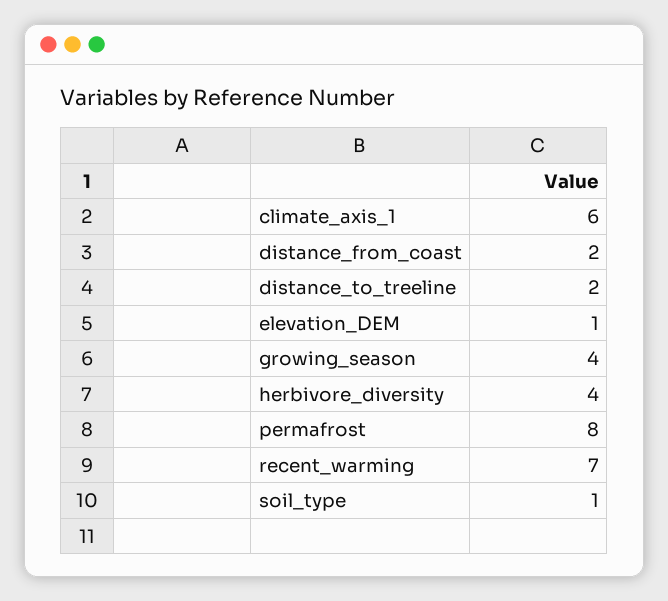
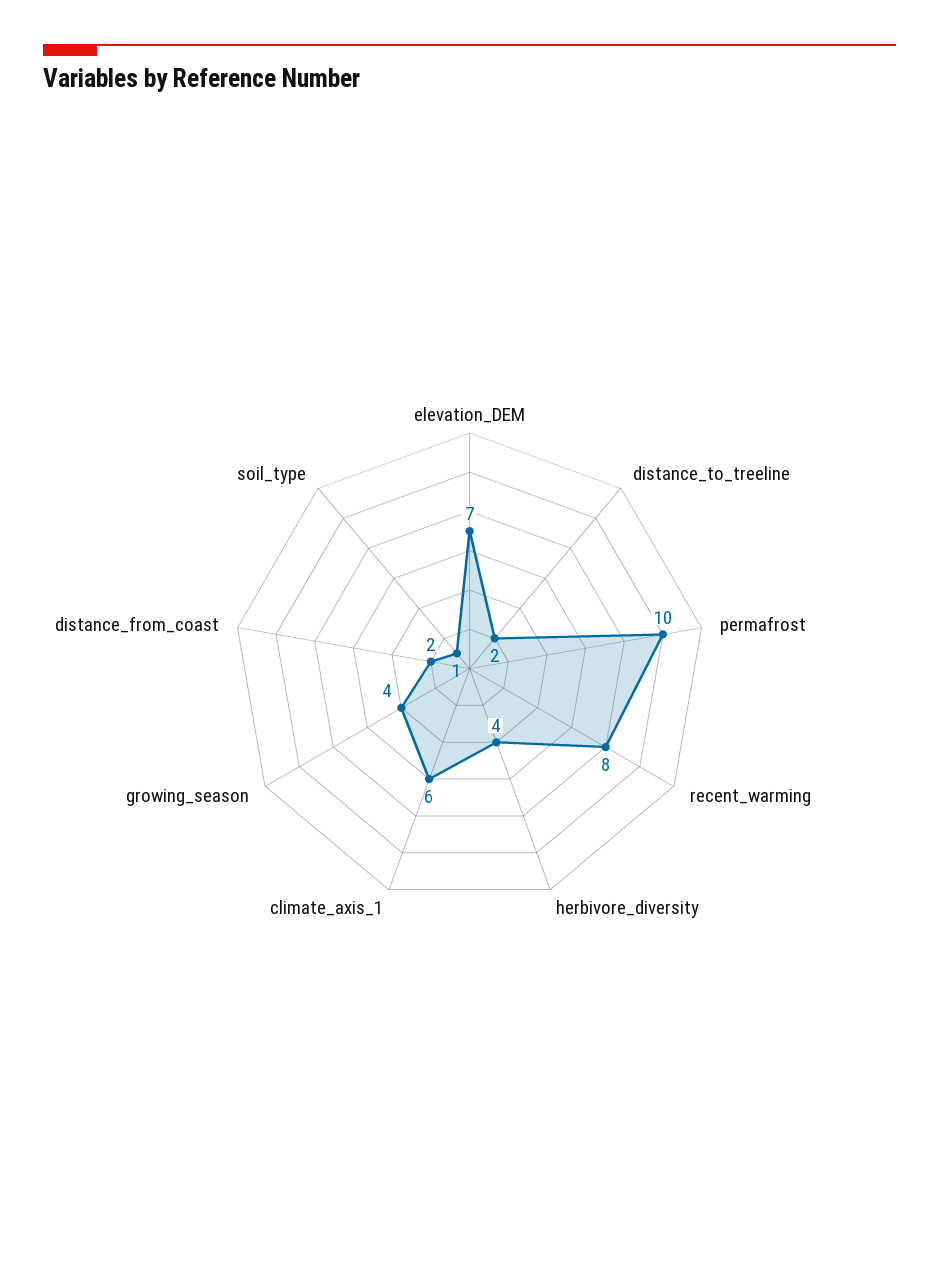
elevation_DEM: 1 -> 7
permafrost: 8 -> 10
recent_warming: 7 -> 8

